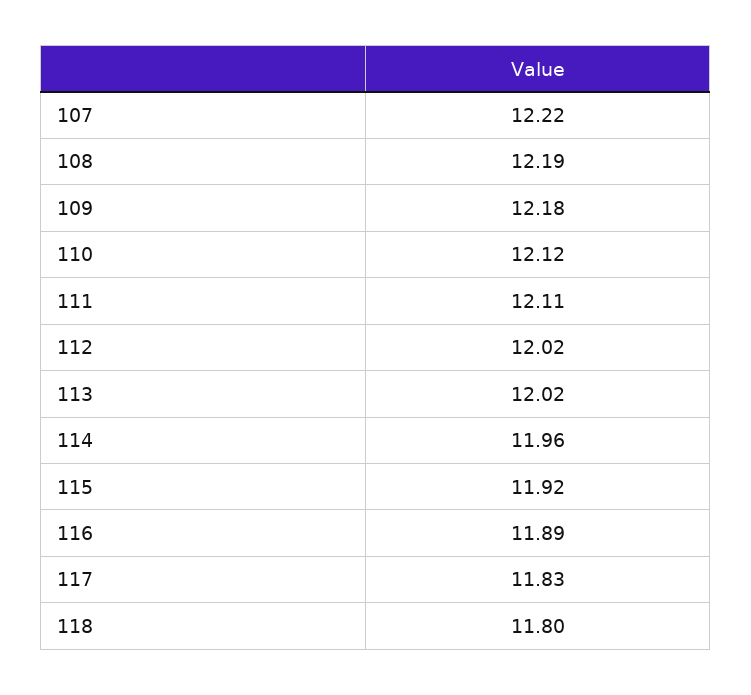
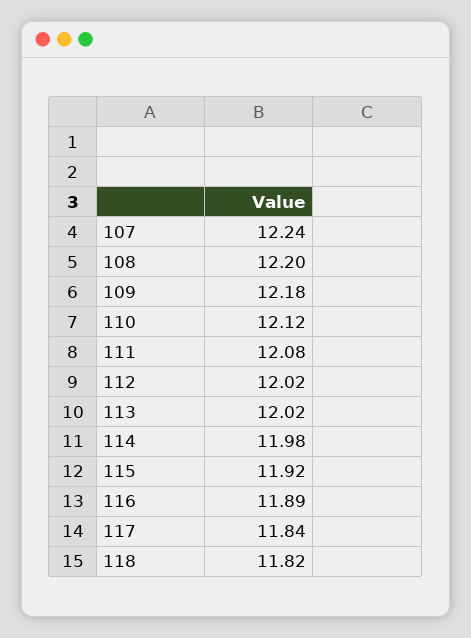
107: 12.22 -> 12.24
108: 12.19 -> 12.2
111: 12.11 -> 12.08
114: 11.96 -> 11.98
117: 11.83 -> 11.84
118: 11.8 -> 11.82

